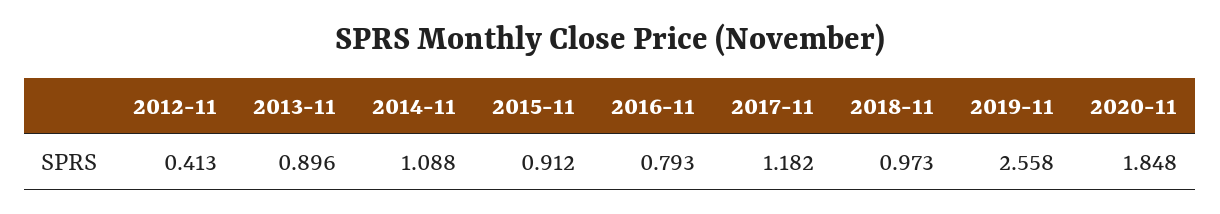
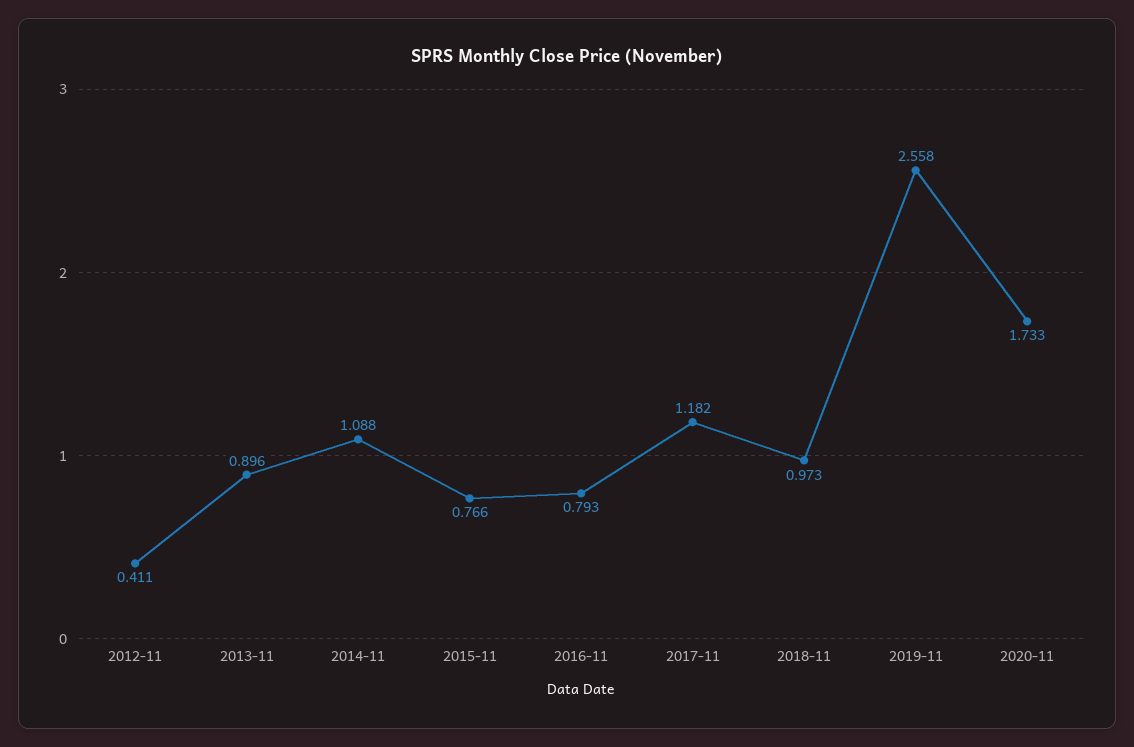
2012-11: 0.413 -> 0.411
2015-11: 0.912 -> 0.766
2020-11: 1.848 -> 1.733

